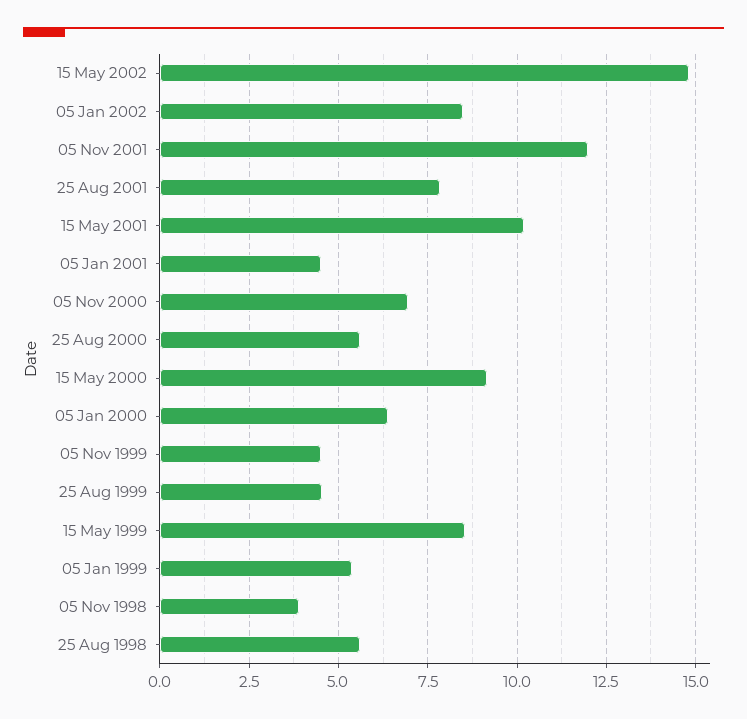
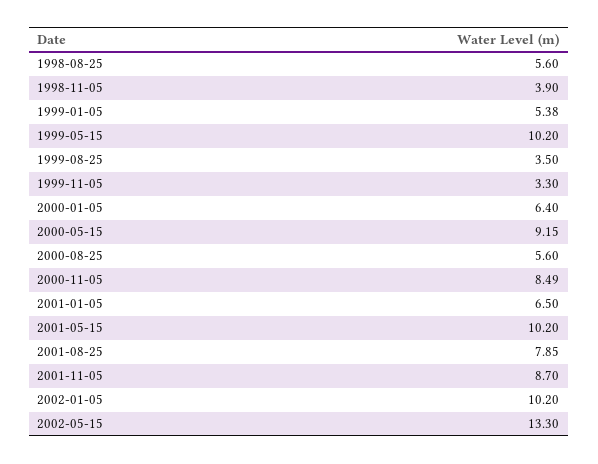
15 May 2002: 14.75 -> 13.3
05 Jan 2002: 8.5 -> 10.2
05 Nov 2001: 12 -> 8.7
05 Jan 2001: 4.5 -> 6.5
05 Nov 2000: 7 -> 8.49
05 Nov 1999: 4.5 -> 3.3
25 Aug 1999: 4.5 -> 3.5
15 May 1999: 8.5 -> 10.2

